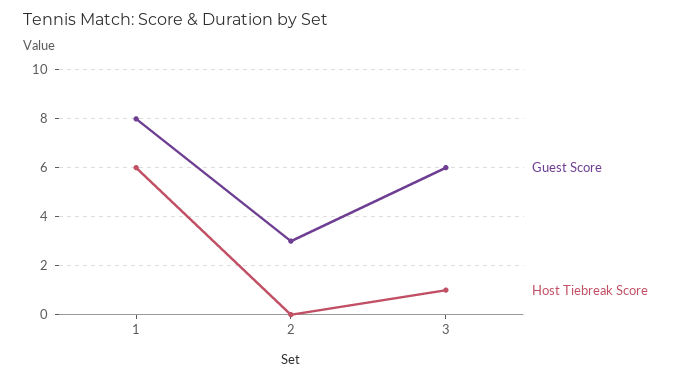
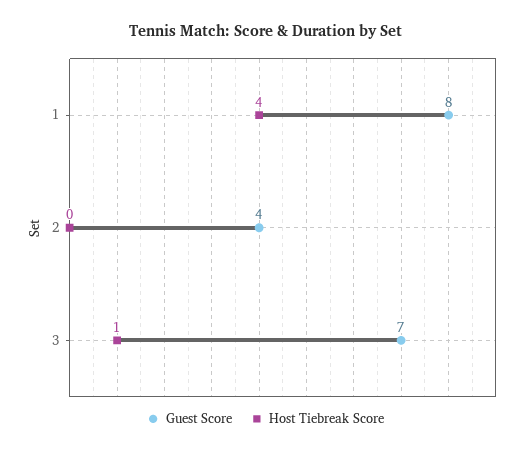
Host Tiebreak Score, 1: 6 -> 4
Guest Score, 2: 3 -> 4
Guest Score, 3: 6 -> 7

